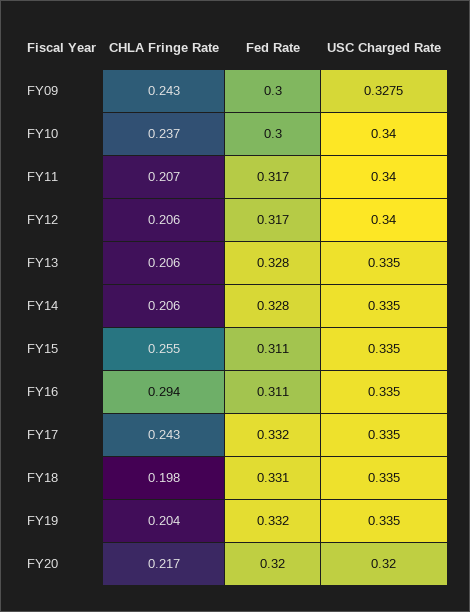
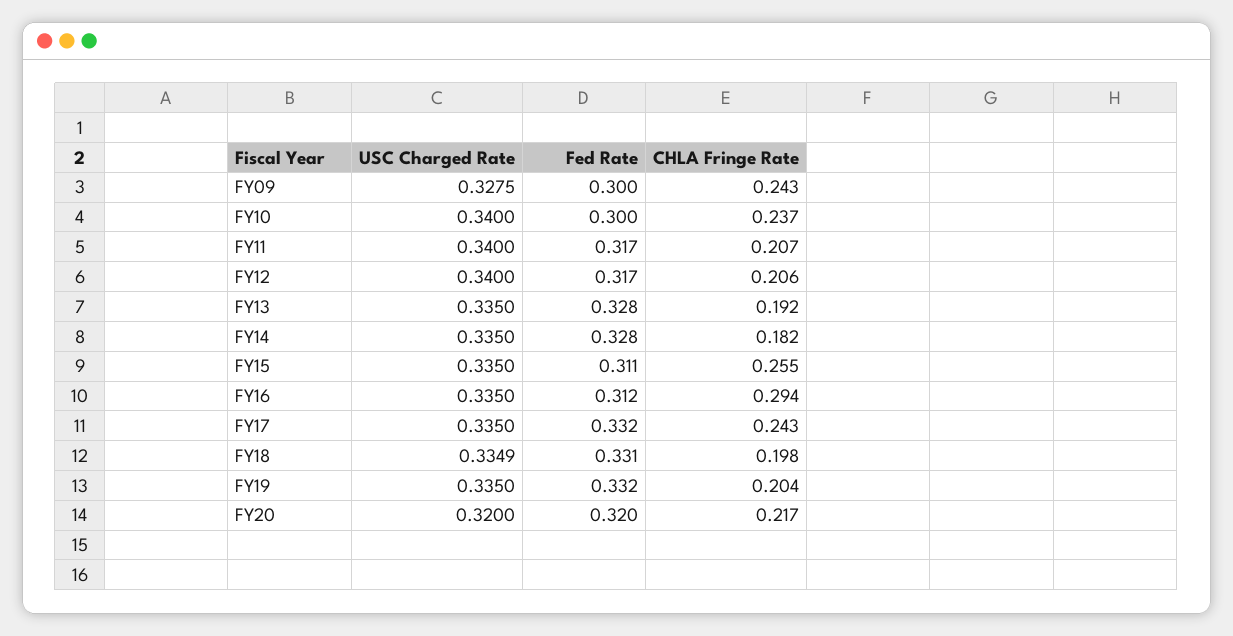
CHLA Fringe Rate, FY13: 0.206 -> 0.192
CHLA Fringe Rate, FY14: 0.206 -> 0.182
Fed Rate, FY16: 0.311 -> 0.312
USC Charged Rate, FY18: 0.335 -> 0.3349

